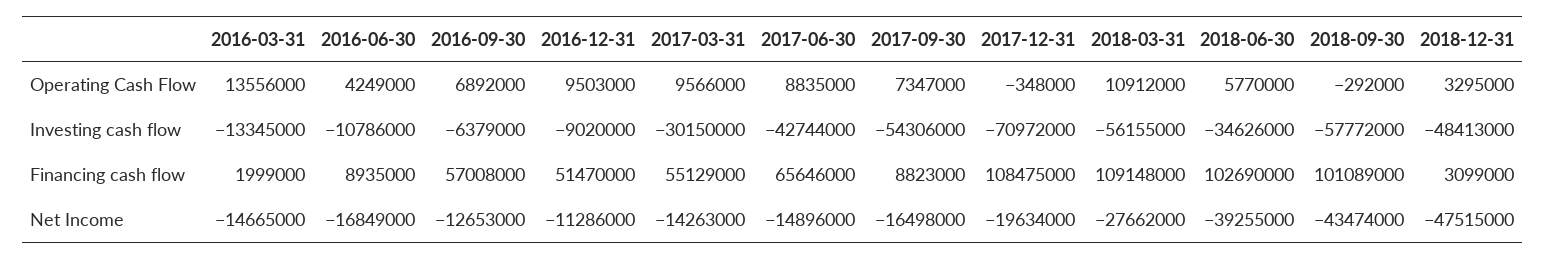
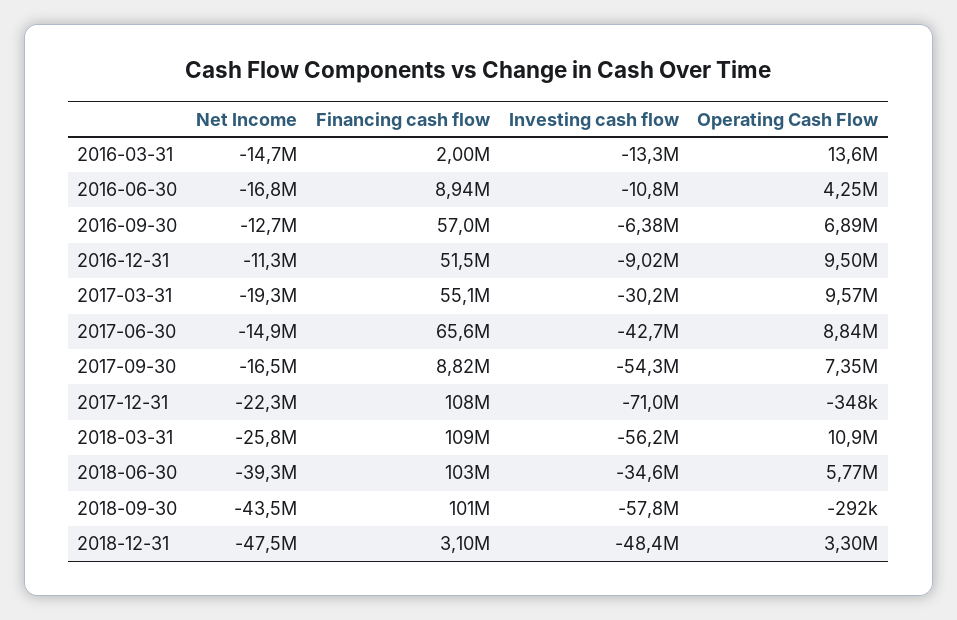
2017-03-31, Net Income: -14263000 -> -19300000
2017-12-31, Net Income: -19634000 -> -22300000
2018-03-31, Net Income: -27662000 -> -25800000

